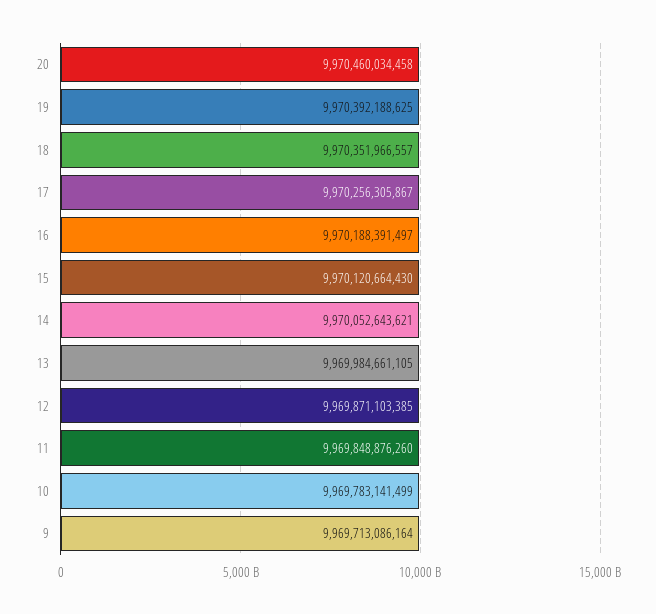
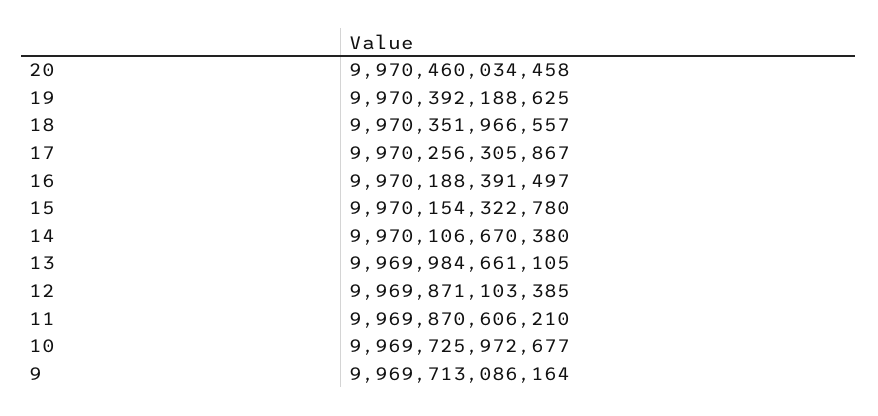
15: 9970120664430 -> 9970154322780
14: 9970052643621 -> 9970106670380
11: 9969848876260 -> 9969870606210
10: 9969783141499 -> 9969725972677

